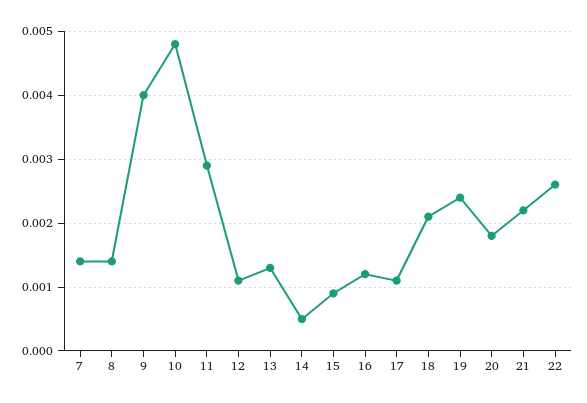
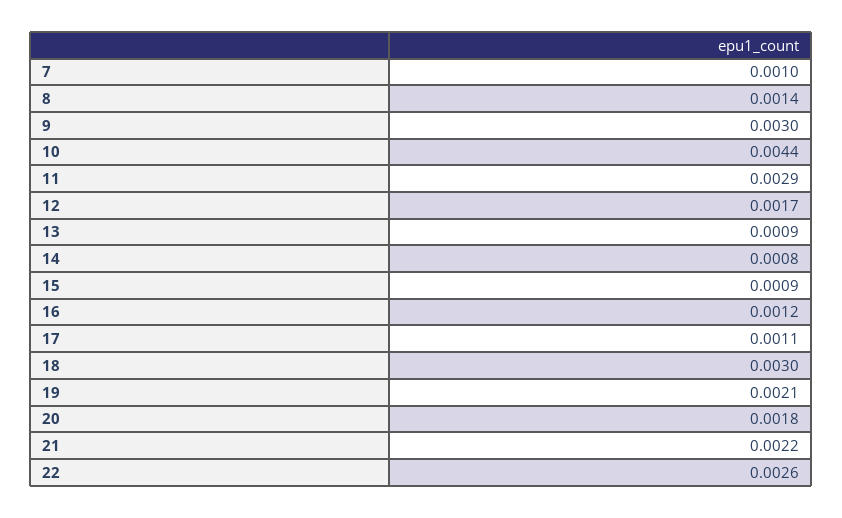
7: 0.0014 -> 0.001
9: 0.004 -> 0.003
10: 0.0048 -> 0.0044
12: 0.0011 -> 0.0017
13: 0.0013 -> 0.0009
14: 0.0005 -> 0.0008
18: 0.0021 -> 0.003
19: 0.0024 -> 0.0021

